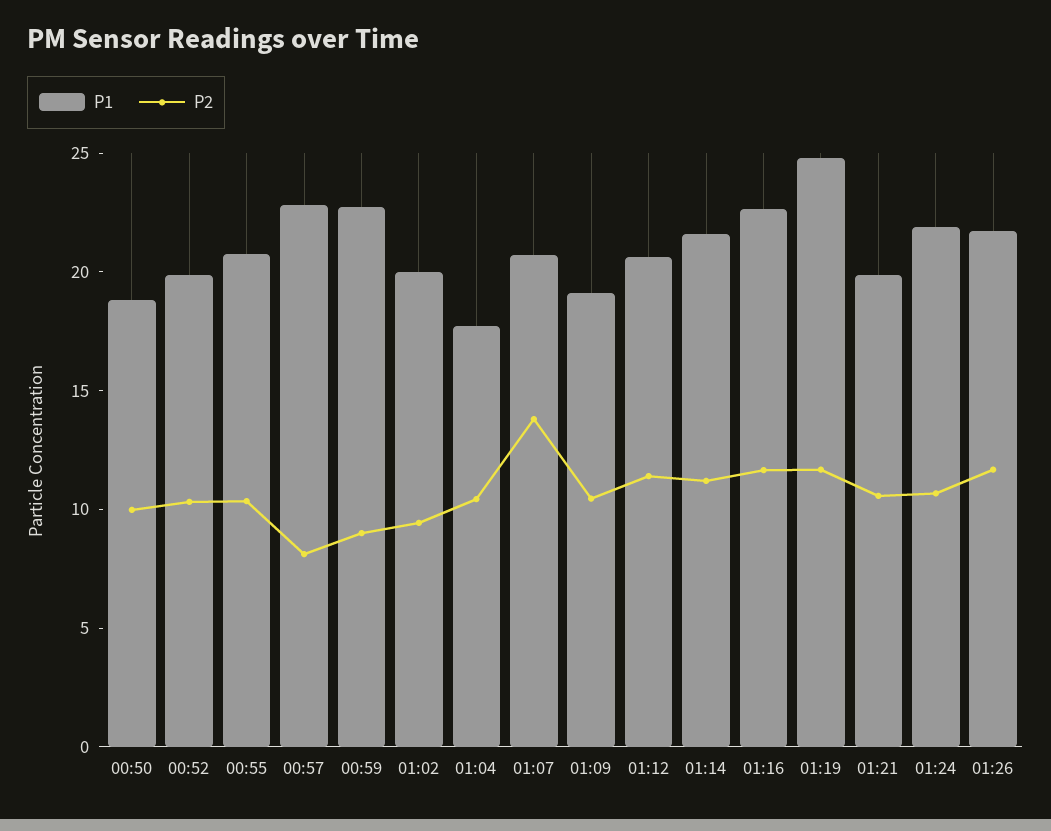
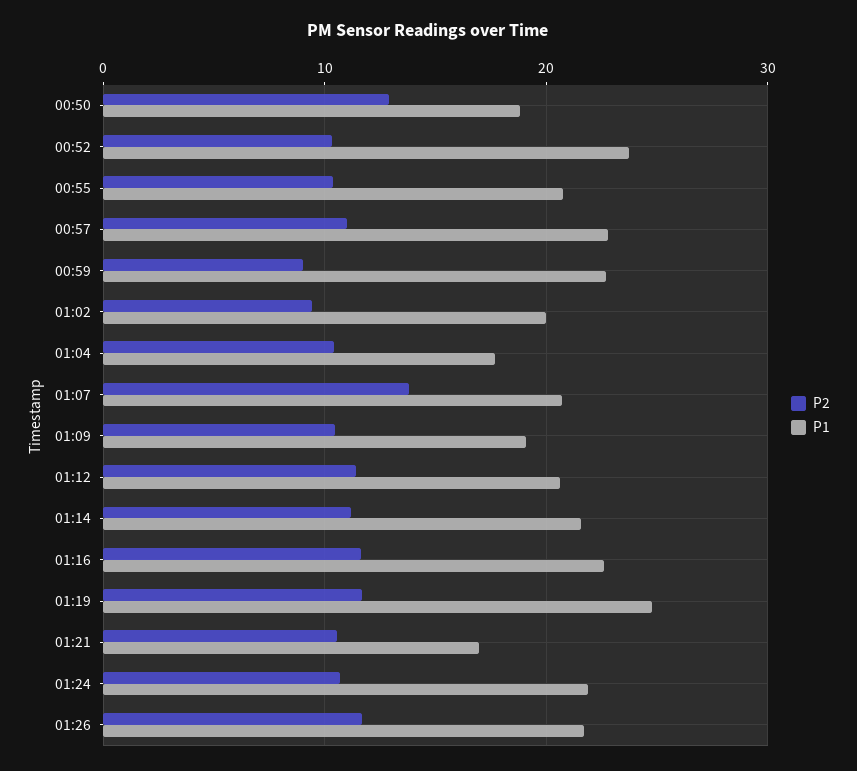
P2, 00:50: 10 -> 13
P1, 00:52: 20 -> 24
P2, 00:57: 8 -> 11
P1, 01:21: 20 -> 17

